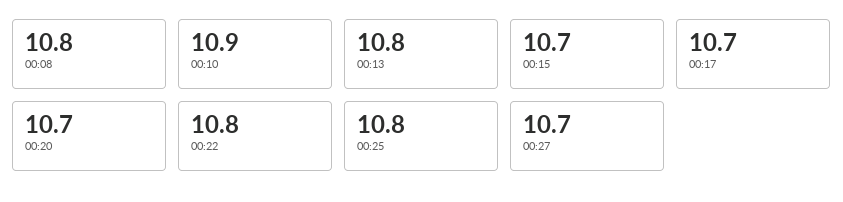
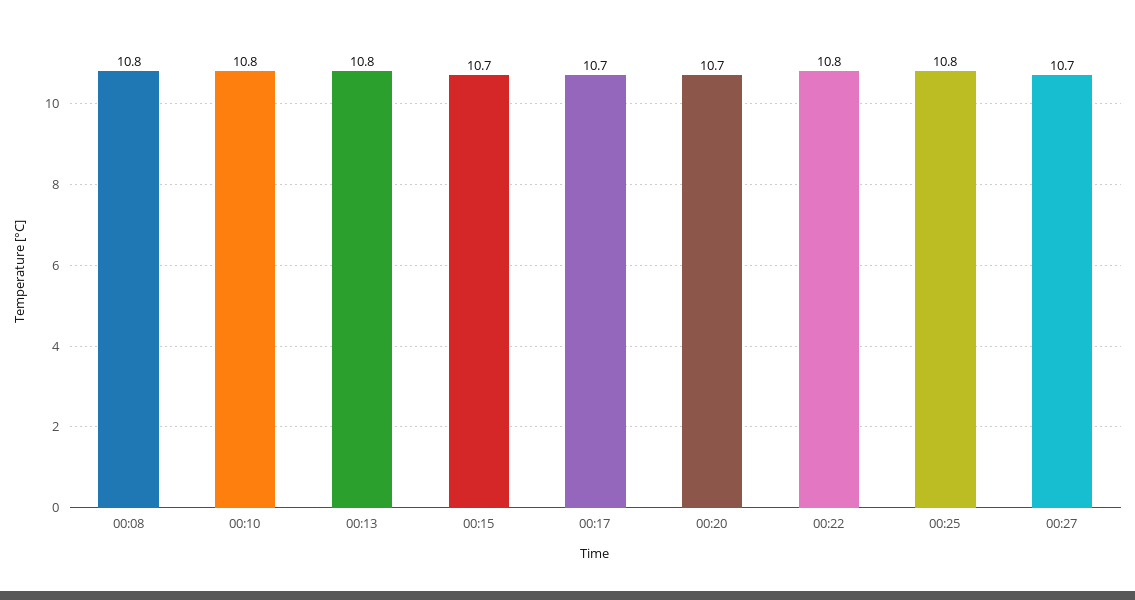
00:10: 10.9 -> 10.8

